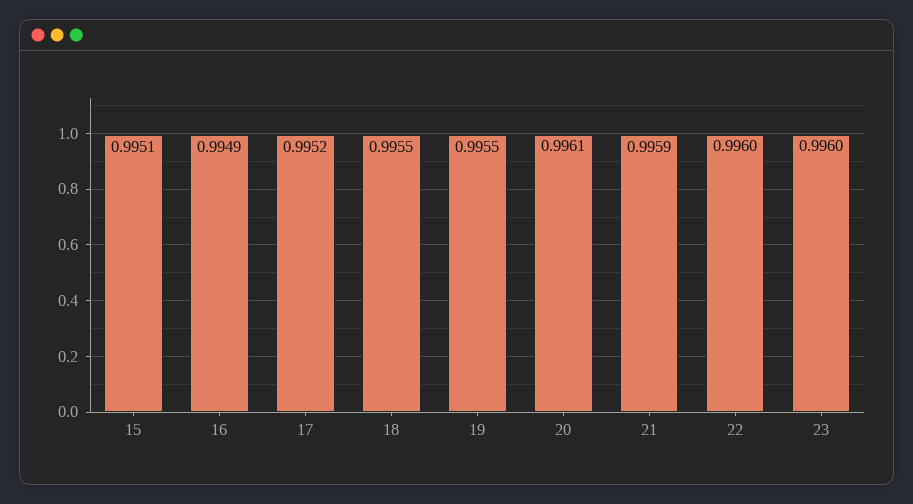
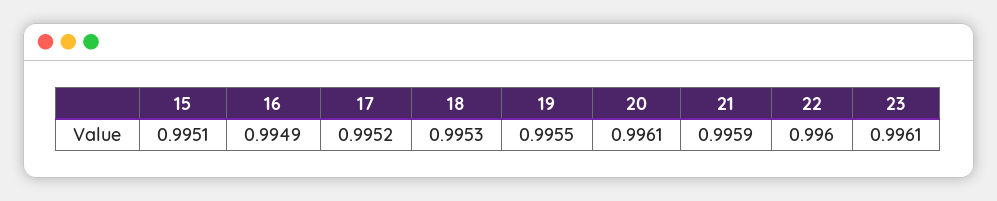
18: 0.9955 -> 0.9953
23: 0.996 -> 0.9961

